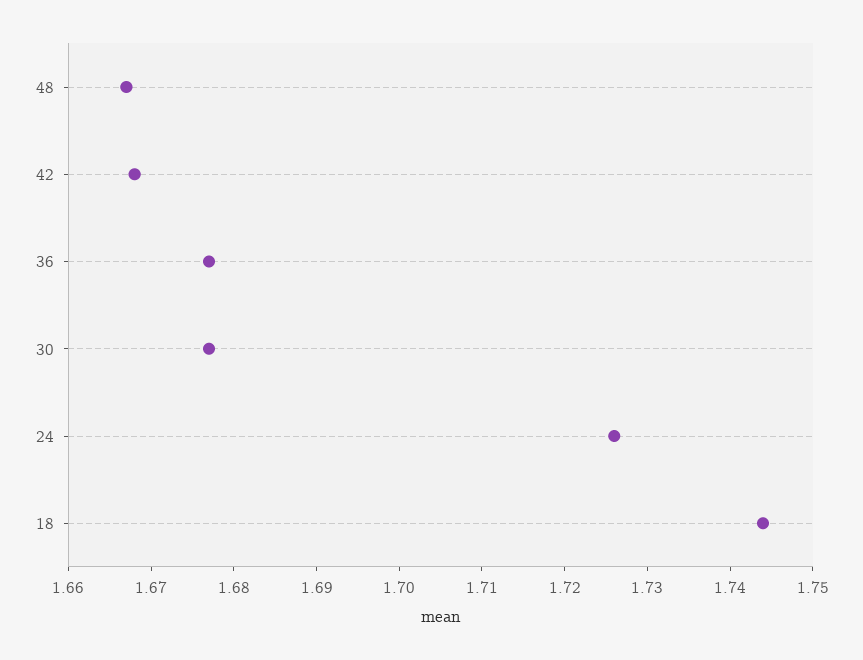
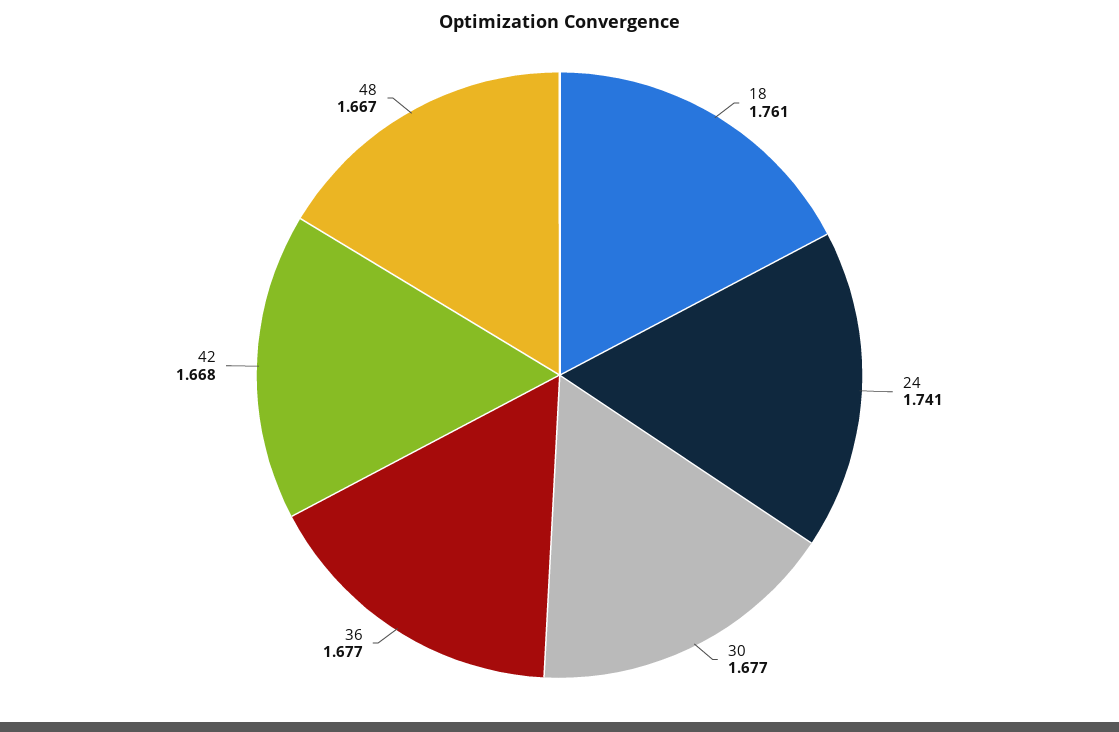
24: 1.726 -> 1.741
18: 1.744 -> 1.761

